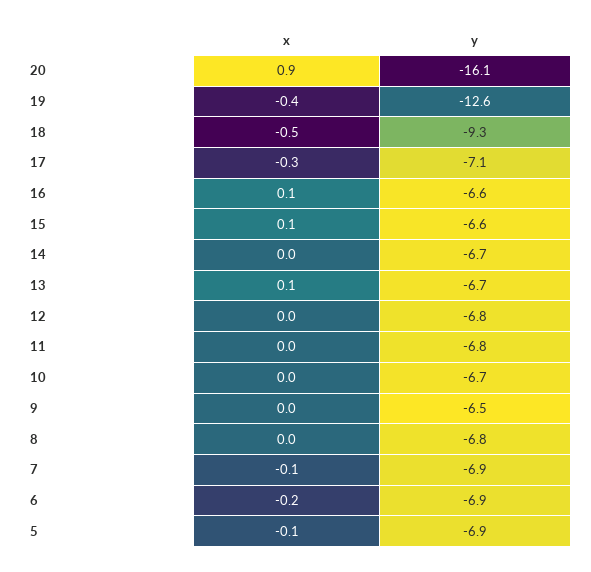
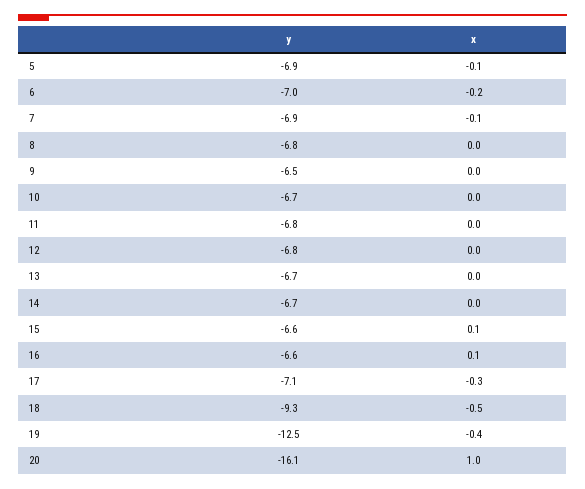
x, 20: 0.9 -> 1
y, 19: -12.6 -> -12.5
x, 13: 0.1 -> 0
y, 6: -6.9 -> -7

